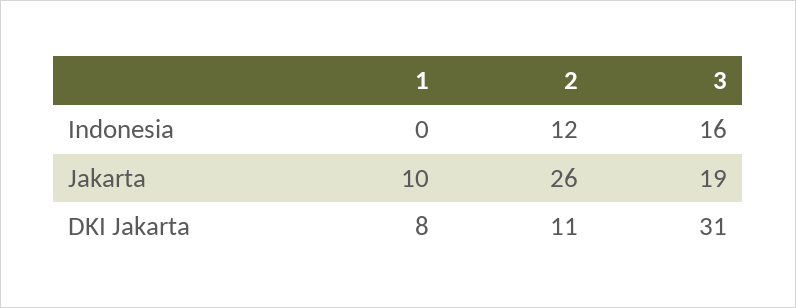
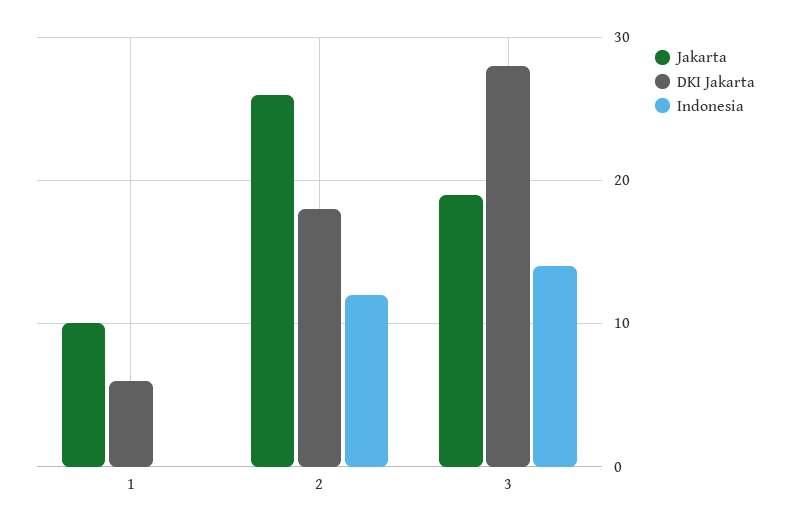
Indonesia, 3: 16 -> 14
DKI Jakarta, 1: 8 -> 6
DKI Jakarta, 2: 11 -> 18
DKI Jakarta, 3: 31 -> 28

